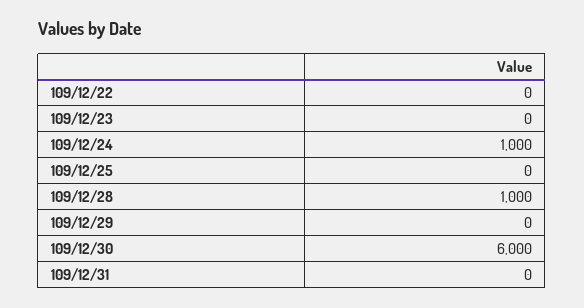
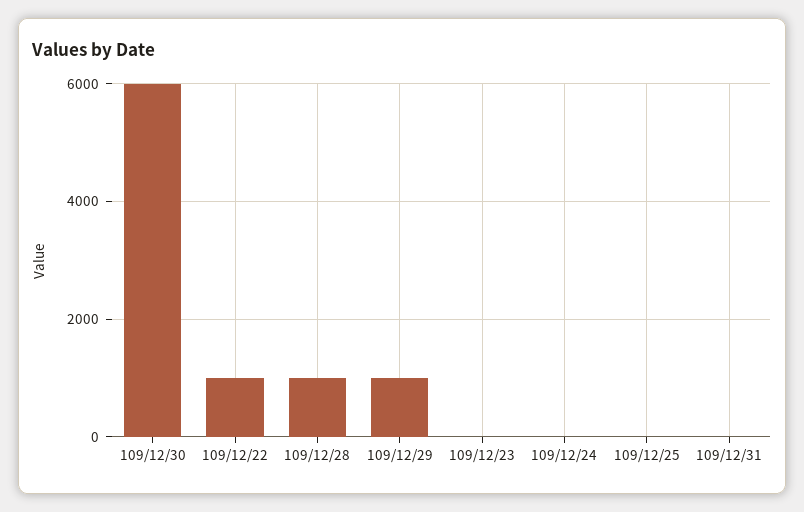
109/12/22: 0 -> 1000
109/12/24: 1000 -> 0
109/12/29: 0 -> 1000

